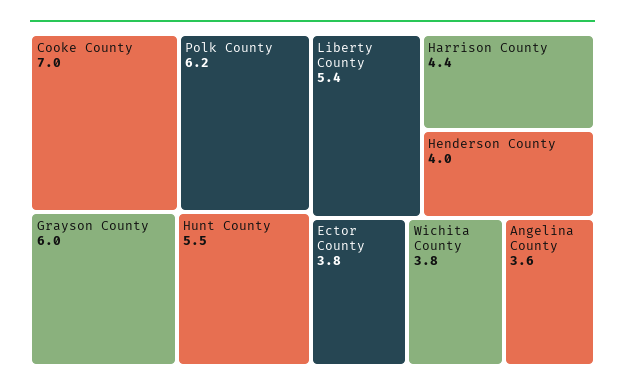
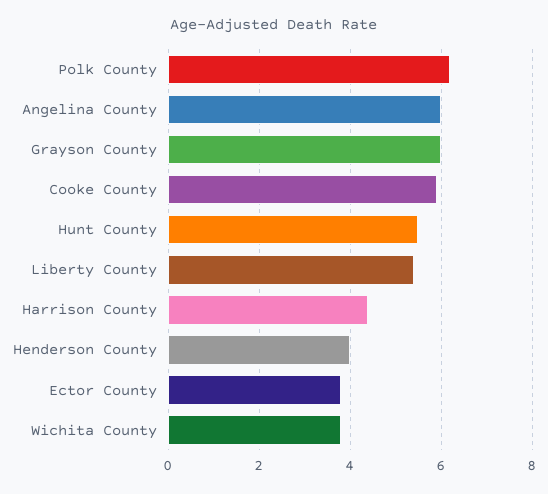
Cooke County: 7 -> 6
Angelina County: 3.6 -> 6

